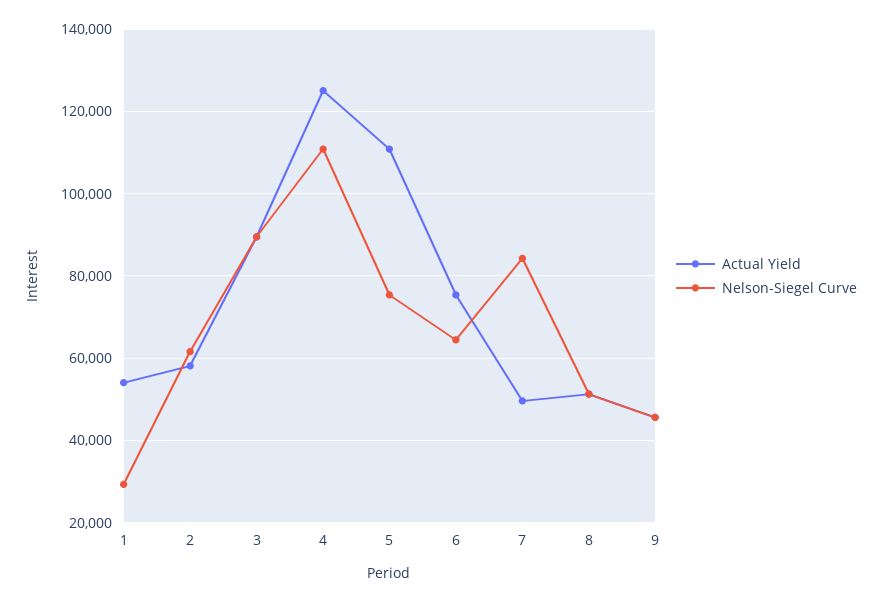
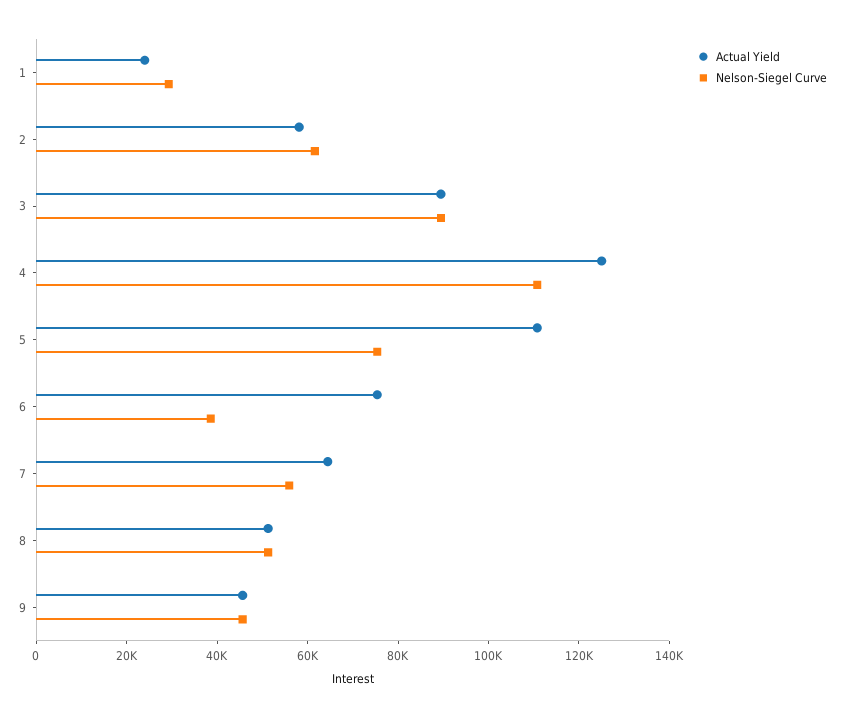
Actual Yield, 1: 54000 -> 25000
Nelson-Siegel Curve, 6: 64000 -> 40000
Actual Yield, 7: 50000 -> 65000
Nelson-Siegel Curve, 7: 84000 -> 55000

